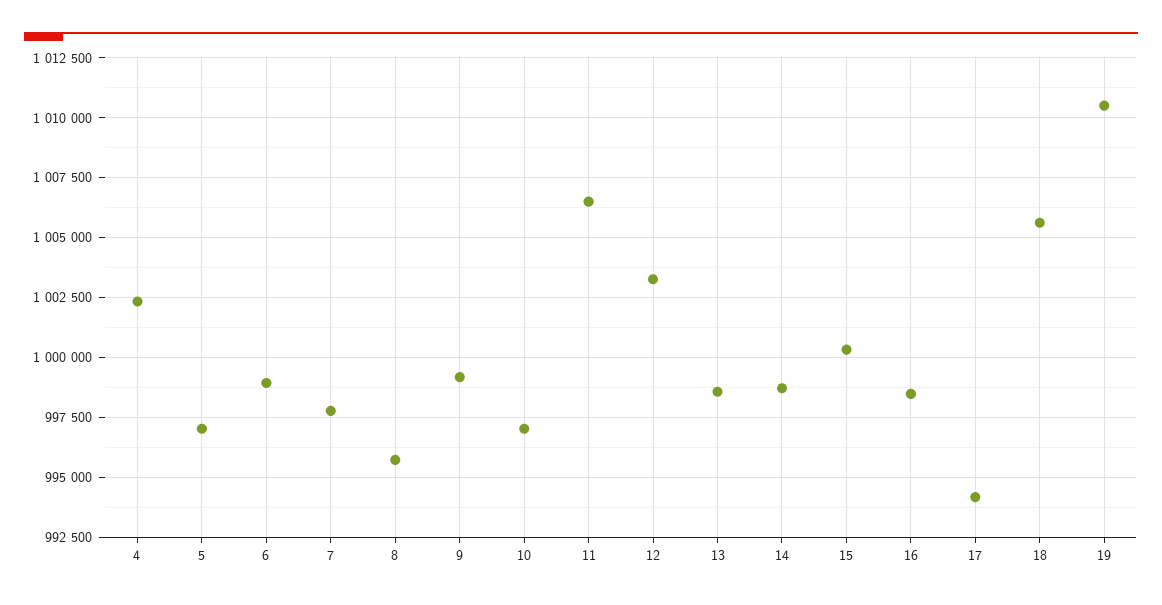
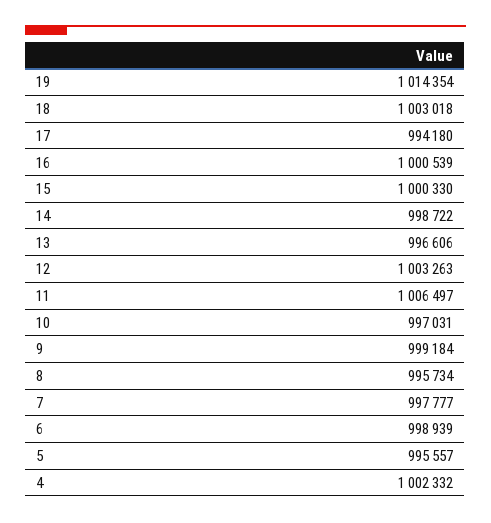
5: 997000 -> 995557
13: 998500 -> 996606
16: 998500 -> 1000539
18: 1005500 -> 1003018
19: 1010500 -> 1014354

